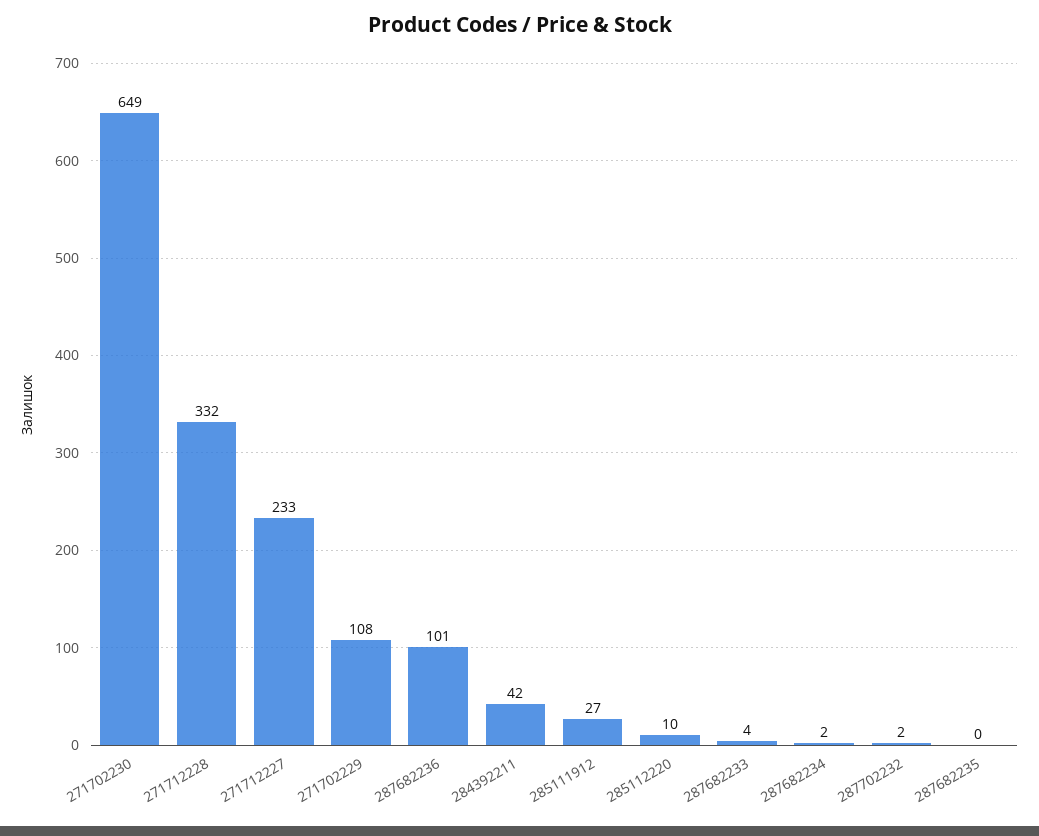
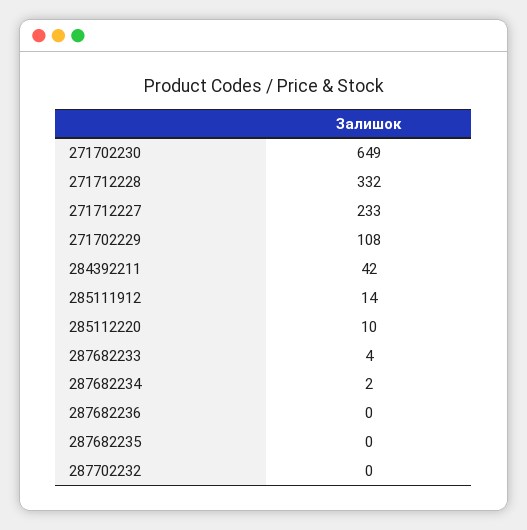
287682236: 101 -> 0
285111912: 27 -> 14
287702232: 2 -> 0

